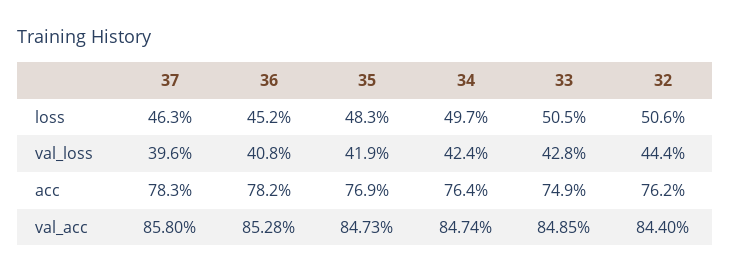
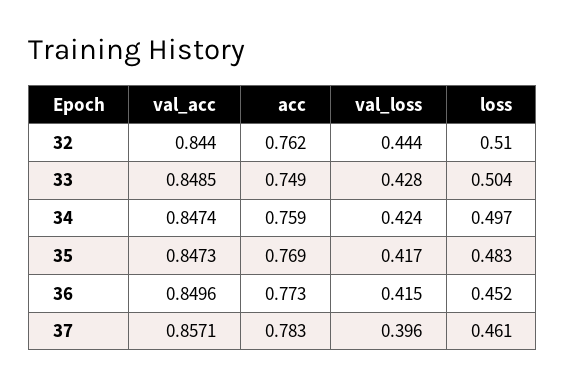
37, loss: 0.463 -> 0.461
33, loss: 0.505 -> 0.504
32, loss: 0.506 -> 0.51
36, val_loss: 0.408 -> 0.415
35, val_loss: 0.419 -> 0.417
36, acc: 0.782 -> 0.773
34, acc: 0.764 -> 0.759
37, val_acc: 0.858 -> 0.8571
36, val_acc: 0.8528 -> 0.8496

